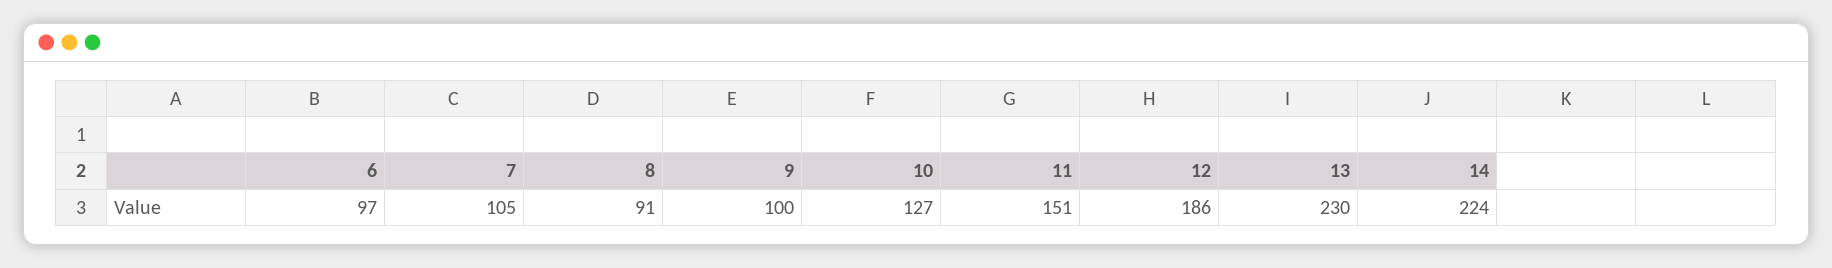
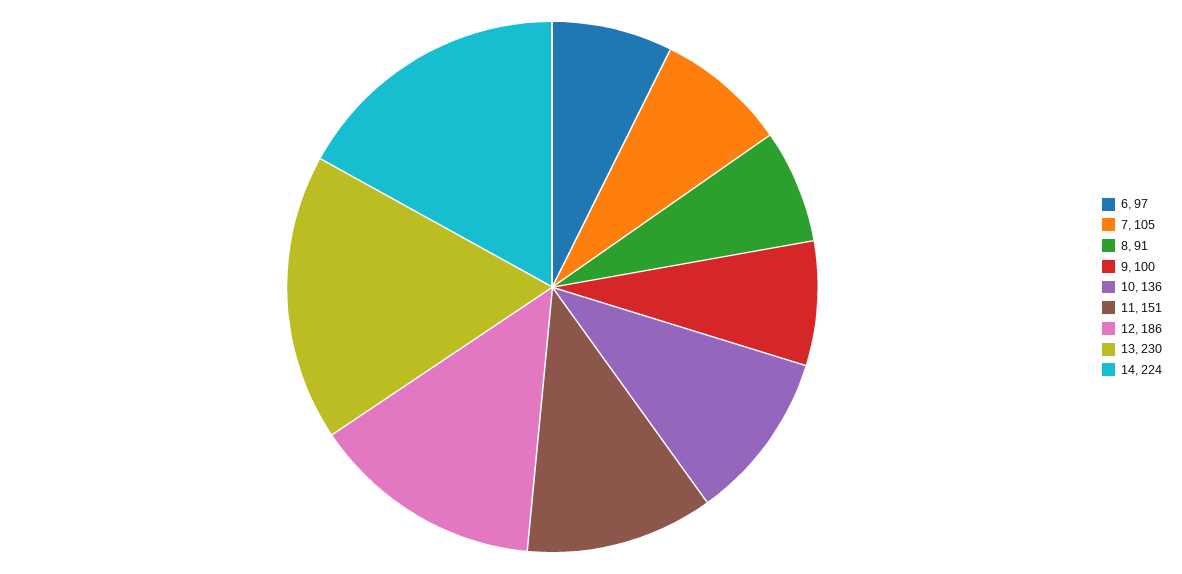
10: 127 -> 136

